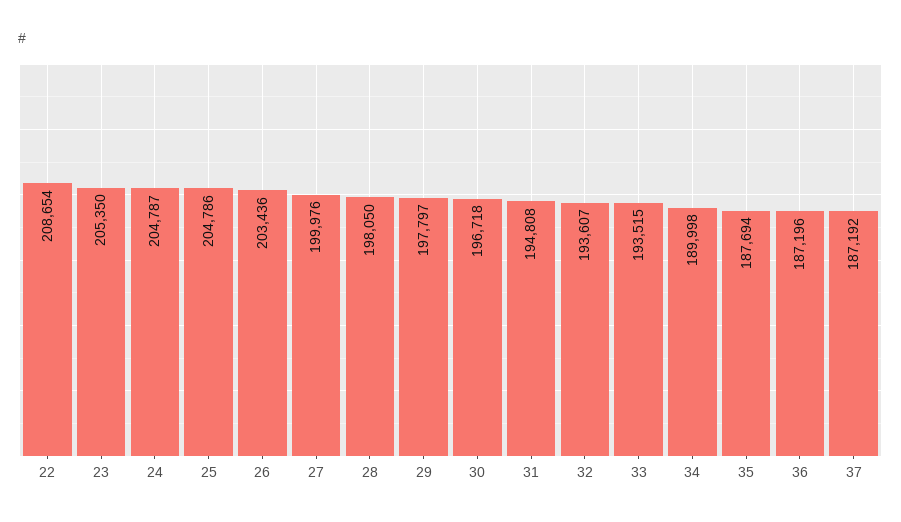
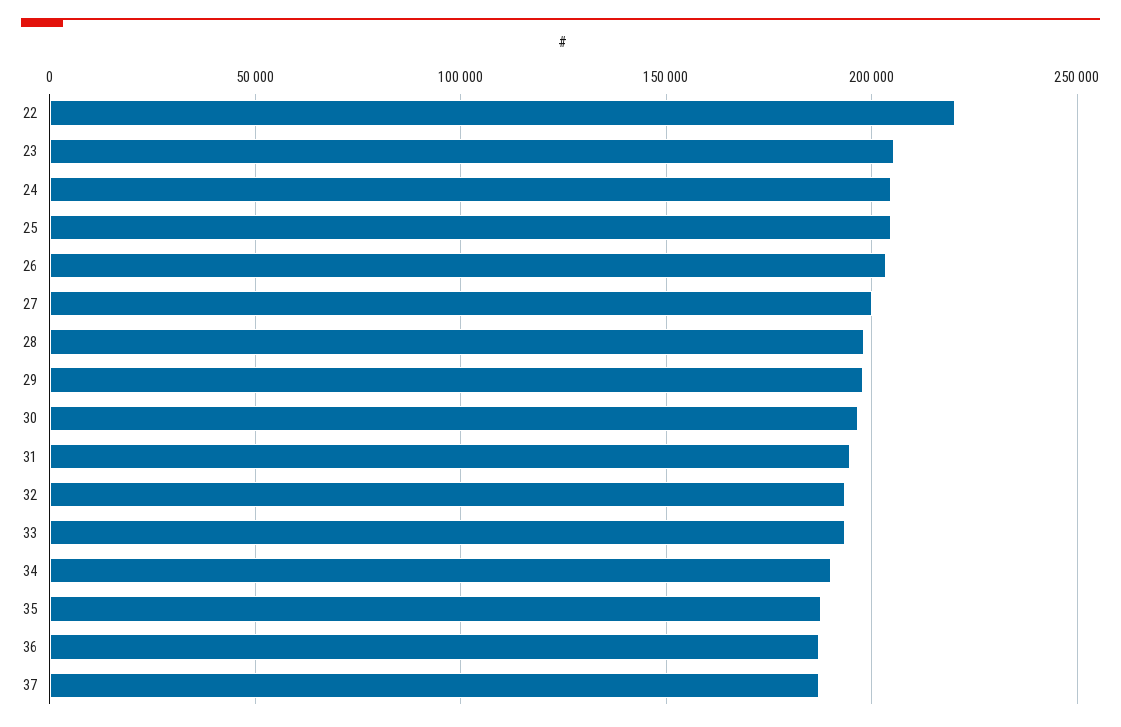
22: 208654 -> 220000

